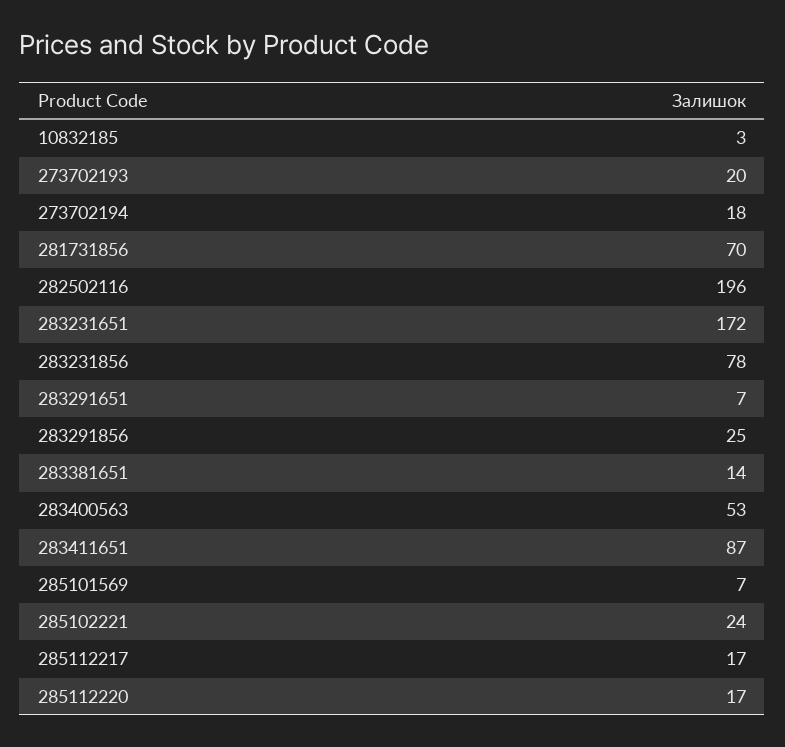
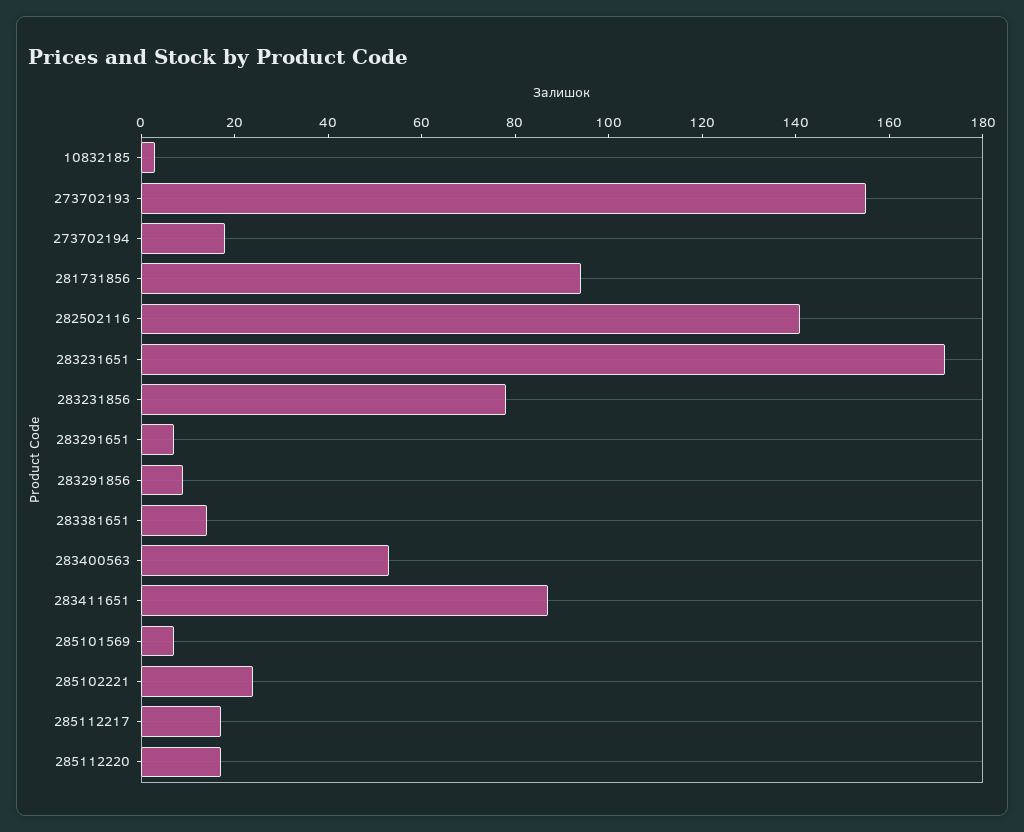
273702193: 20 -> 155
281731856: 70 -> 95
282502116: 196 -> 140
283291856: 25 -> 10

